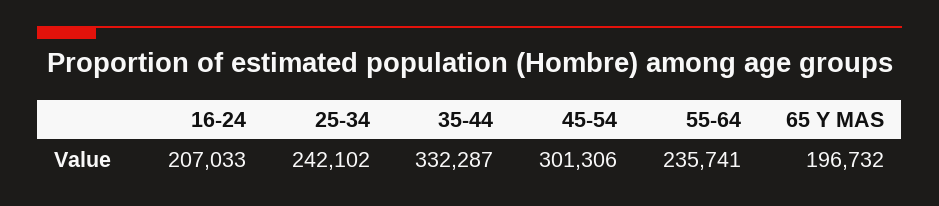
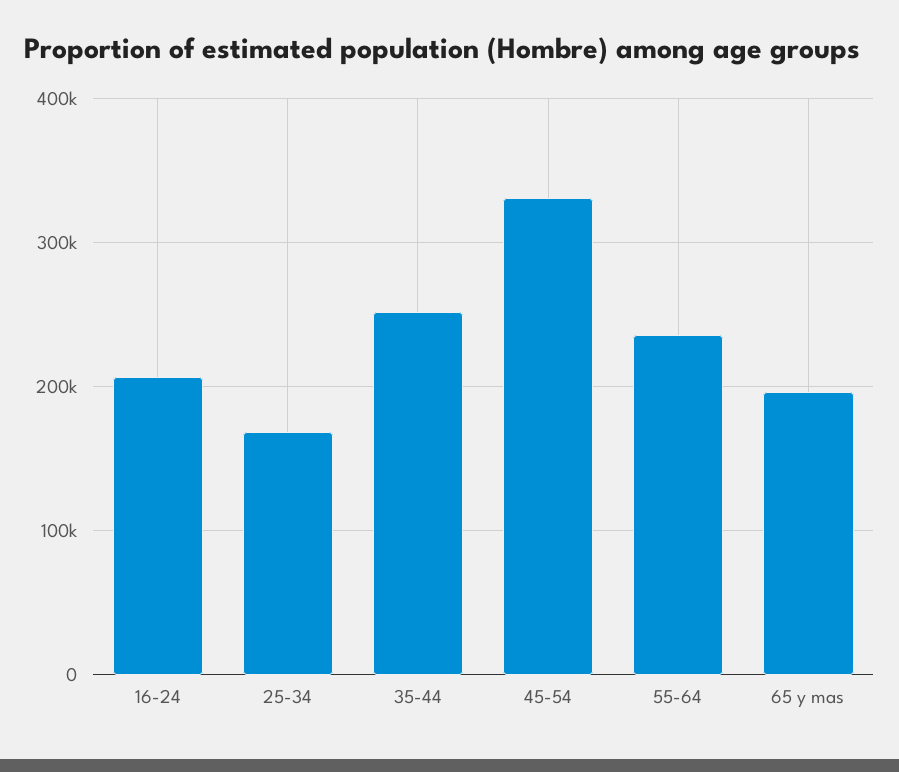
25-34: 242102 -> 170000
35-44: 332287 -> 250000
45-54: 301306 -> 330000

